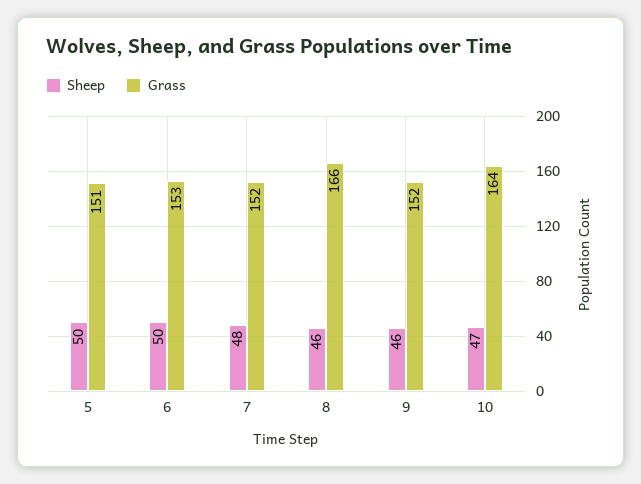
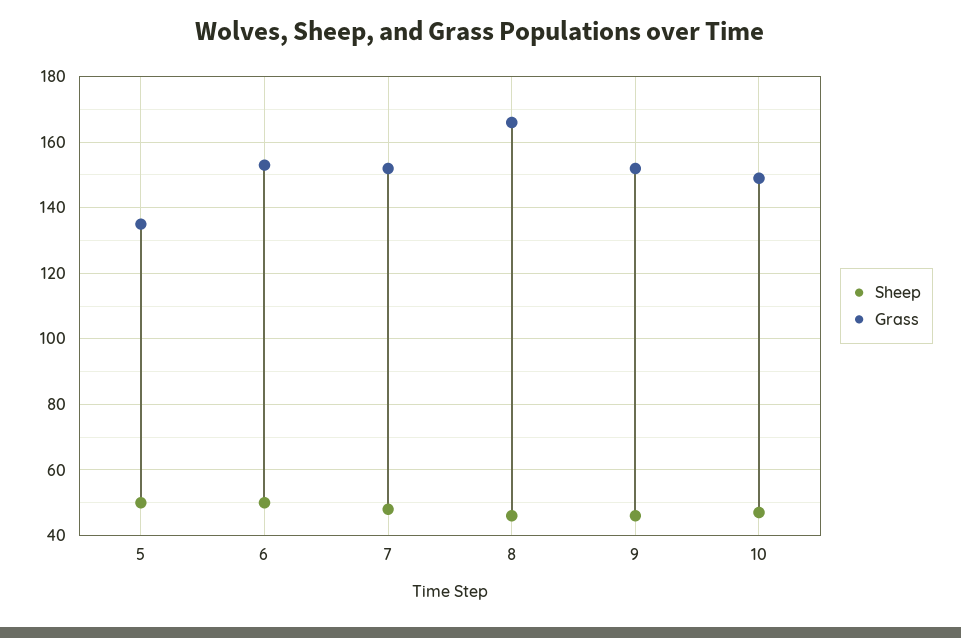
Grass, 5: 151 -> 135
Grass, 10: 164 -> 150

